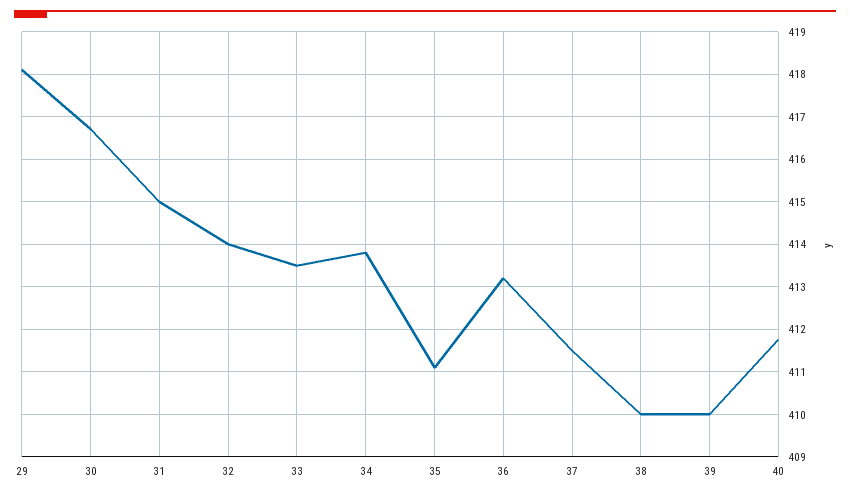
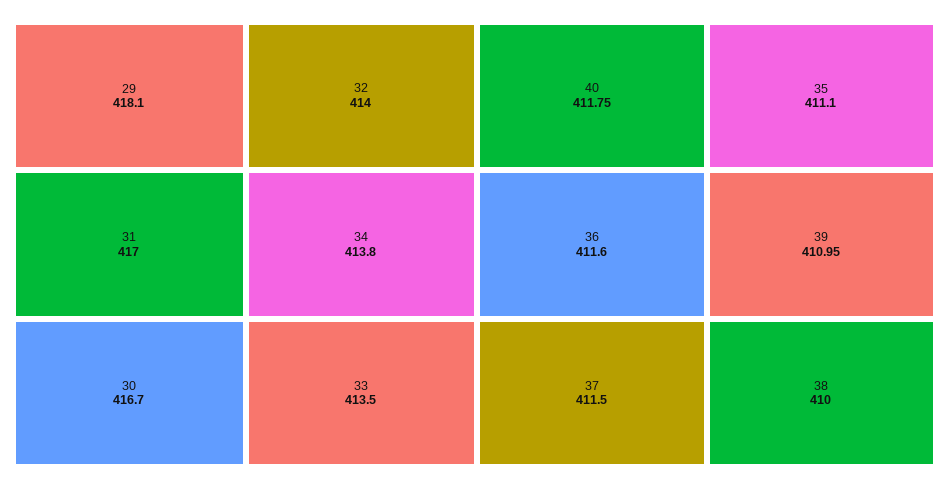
31: 415 -> 417
36: 413.2 -> 411.6
39: 410 -> 410.95

